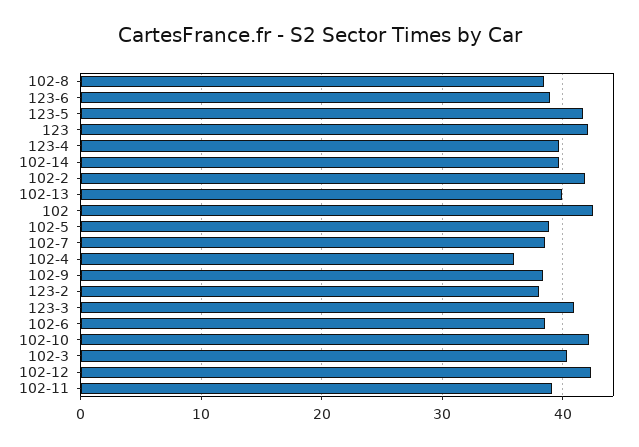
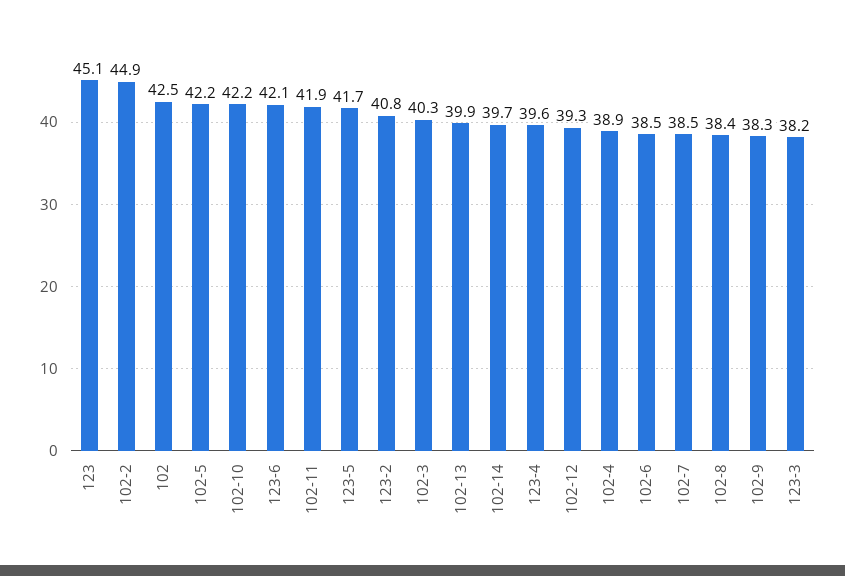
123-6: 39 -> 42.1
123: 42 -> 45.1
102-2: 42 -> 44.9
102-5: 39 -> 42.2
102-4: 36 -> 38.9
123-2: 38 -> 40.8
123-3: 41 -> 38.2
102-12: 42 -> 39.3
102-11: 39 -> 41.9

